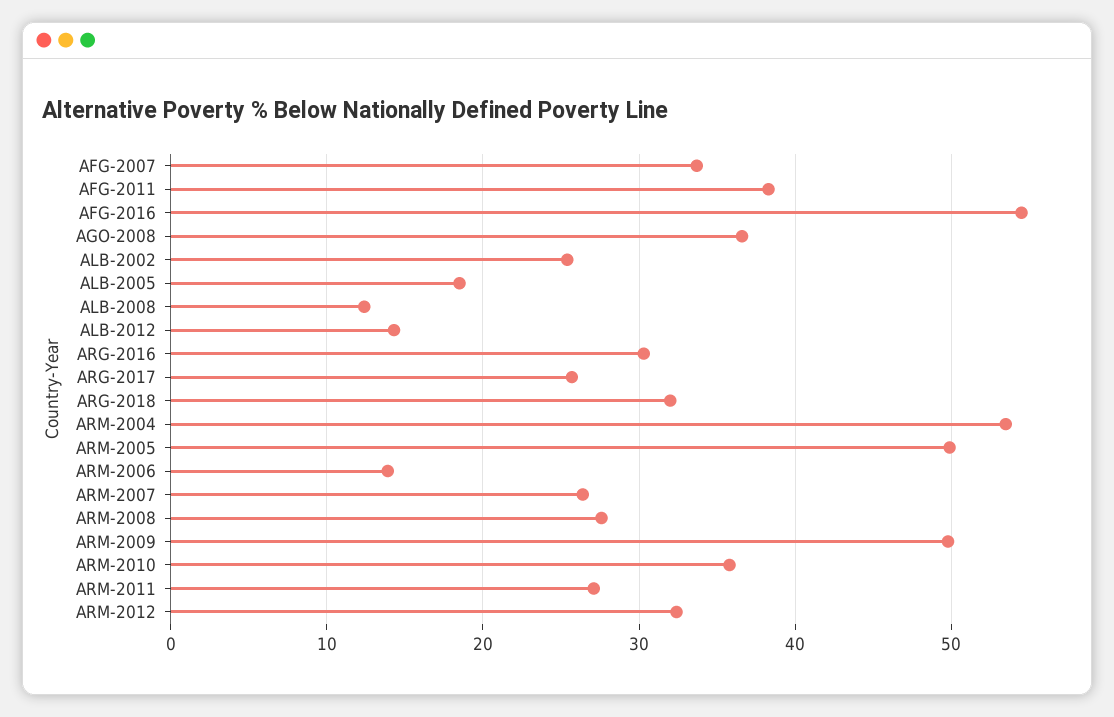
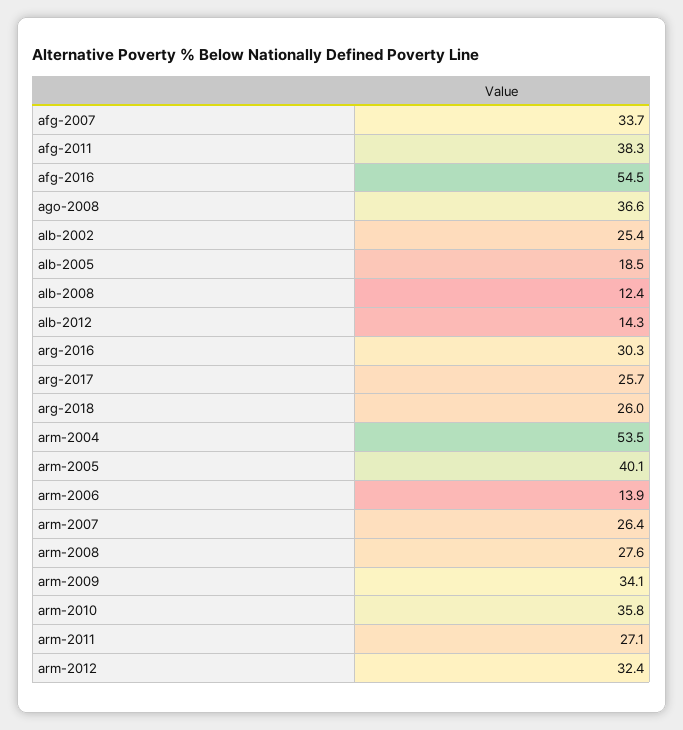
ARG-2018: 32 -> 26
ARM-2005: 50 -> 40.1
ARM-2009: 50 -> 34.1

